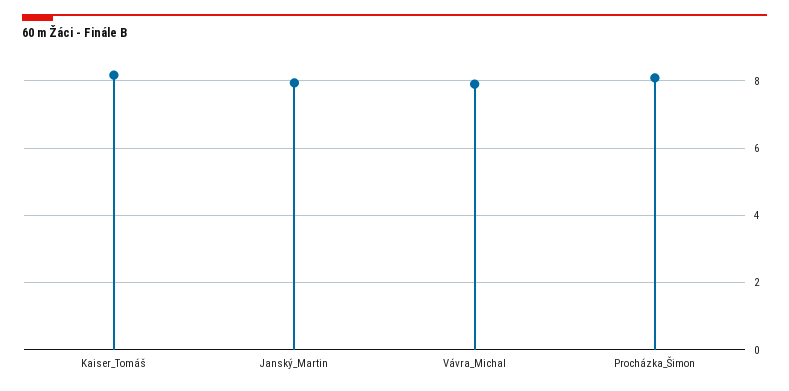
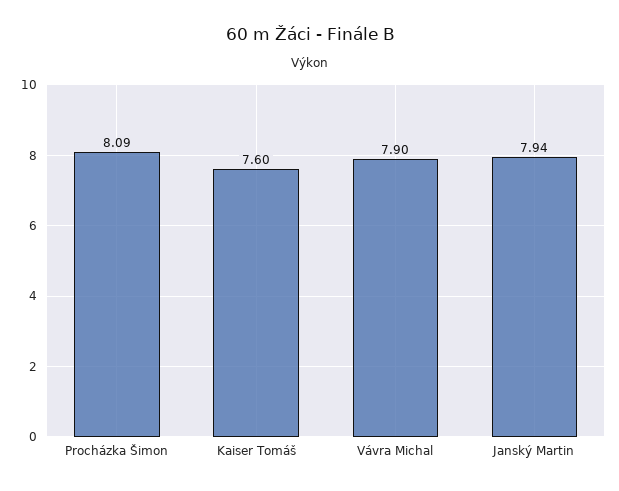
Kaiser_Tomáš: 8.2 -> 7.6

